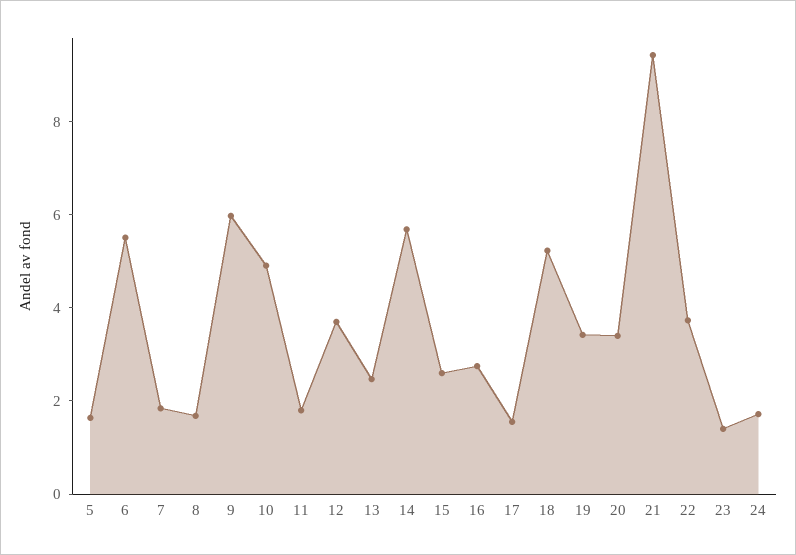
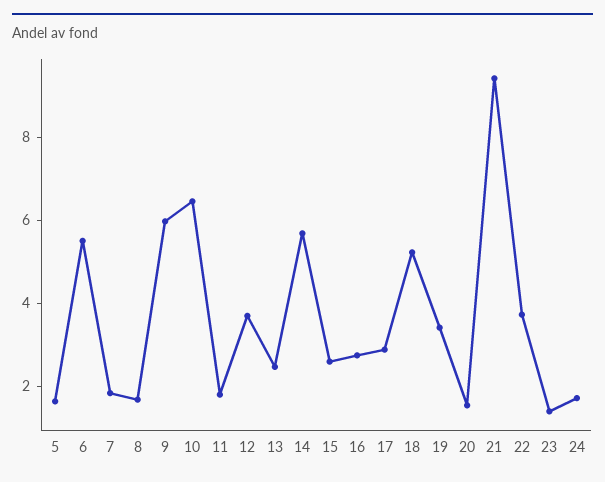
10: 5 -> 6.5
17: 1.5 -> 3
20: 3.5 -> 1.5

